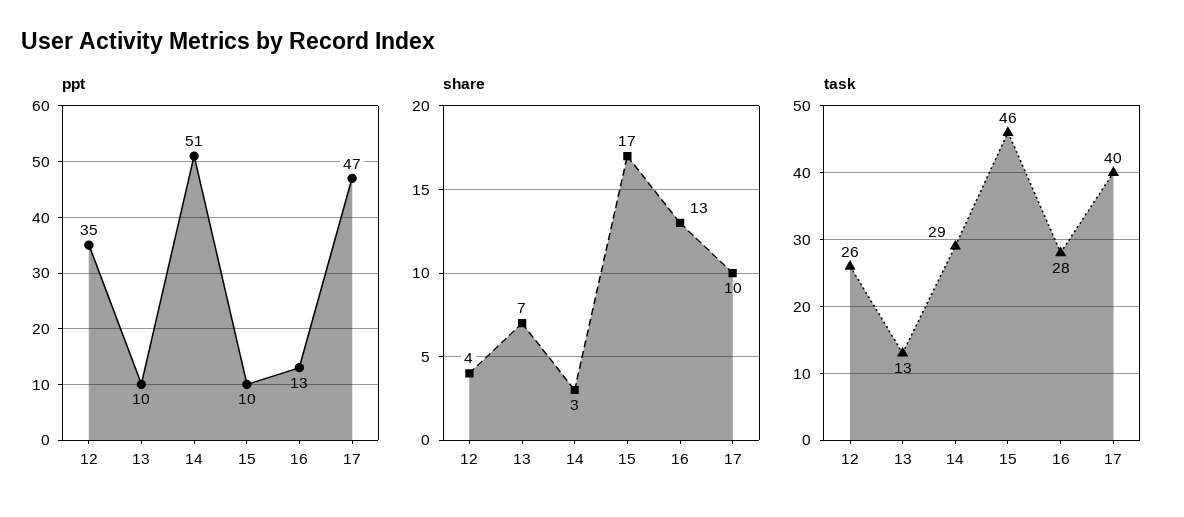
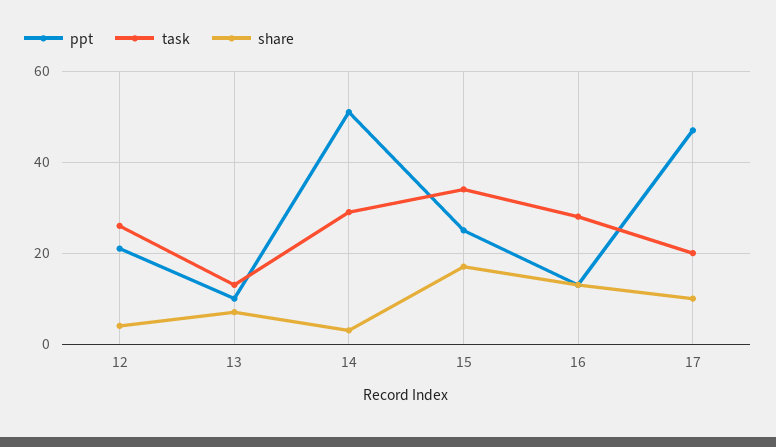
ppt, 12: 35 -> 20
ppt, 15: 10 -> 25
task, 15: 46 -> 35
task, 17: 40 -> 20

